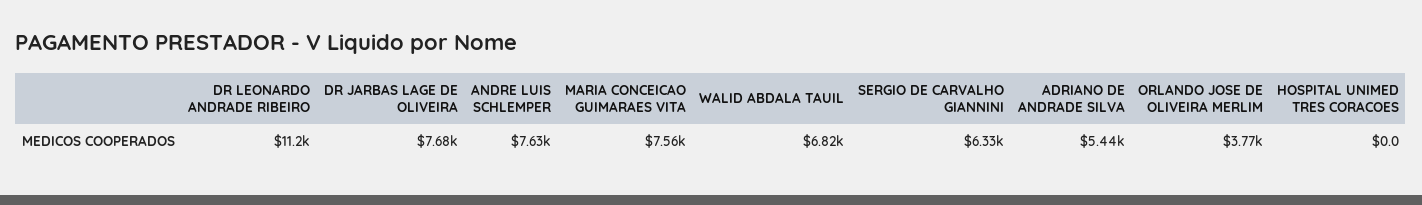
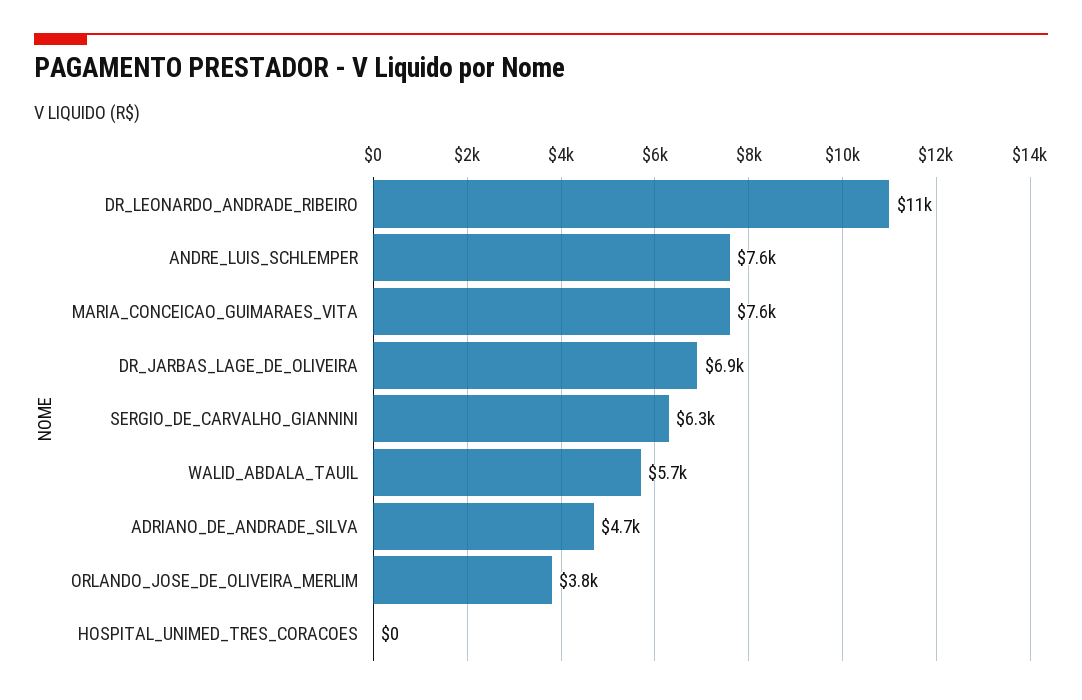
DR JARBAS LAGE DE OLIVEIRA: 7680 -> 6900
WALID ABDALA TAUIL: 6820 -> 5700
ADRIANO DE ANDRADE SILVA: 5440 -> 4700

